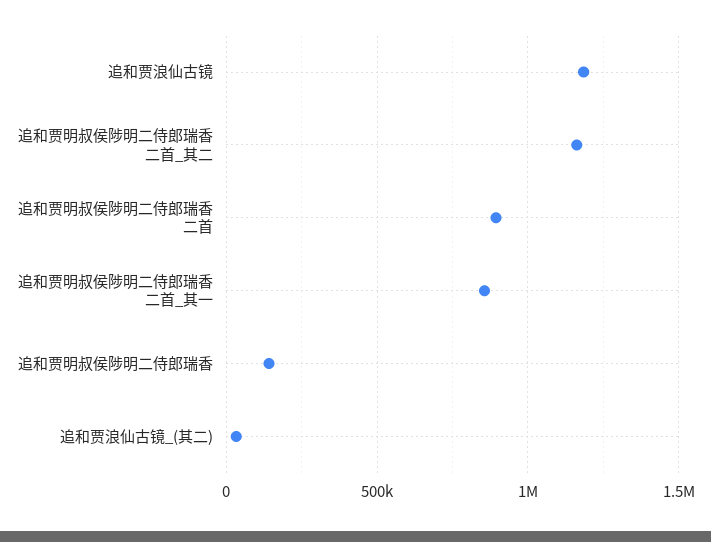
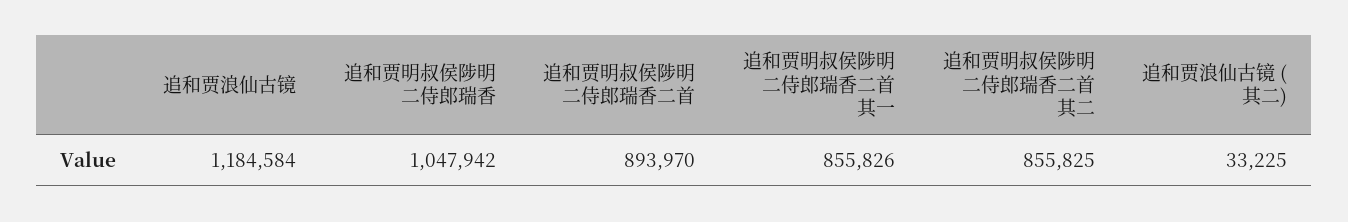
追和贾明叔侯陟明二侍郎瑞香二首_其二: 1150000 -> 855825
追和贾明叔侯陟明二侍郎瑞香: 150000 -> 1047942

